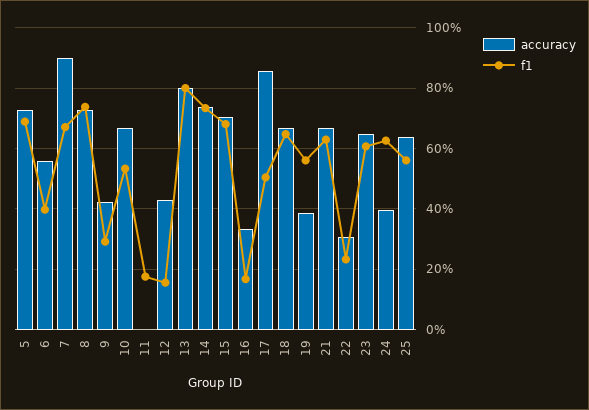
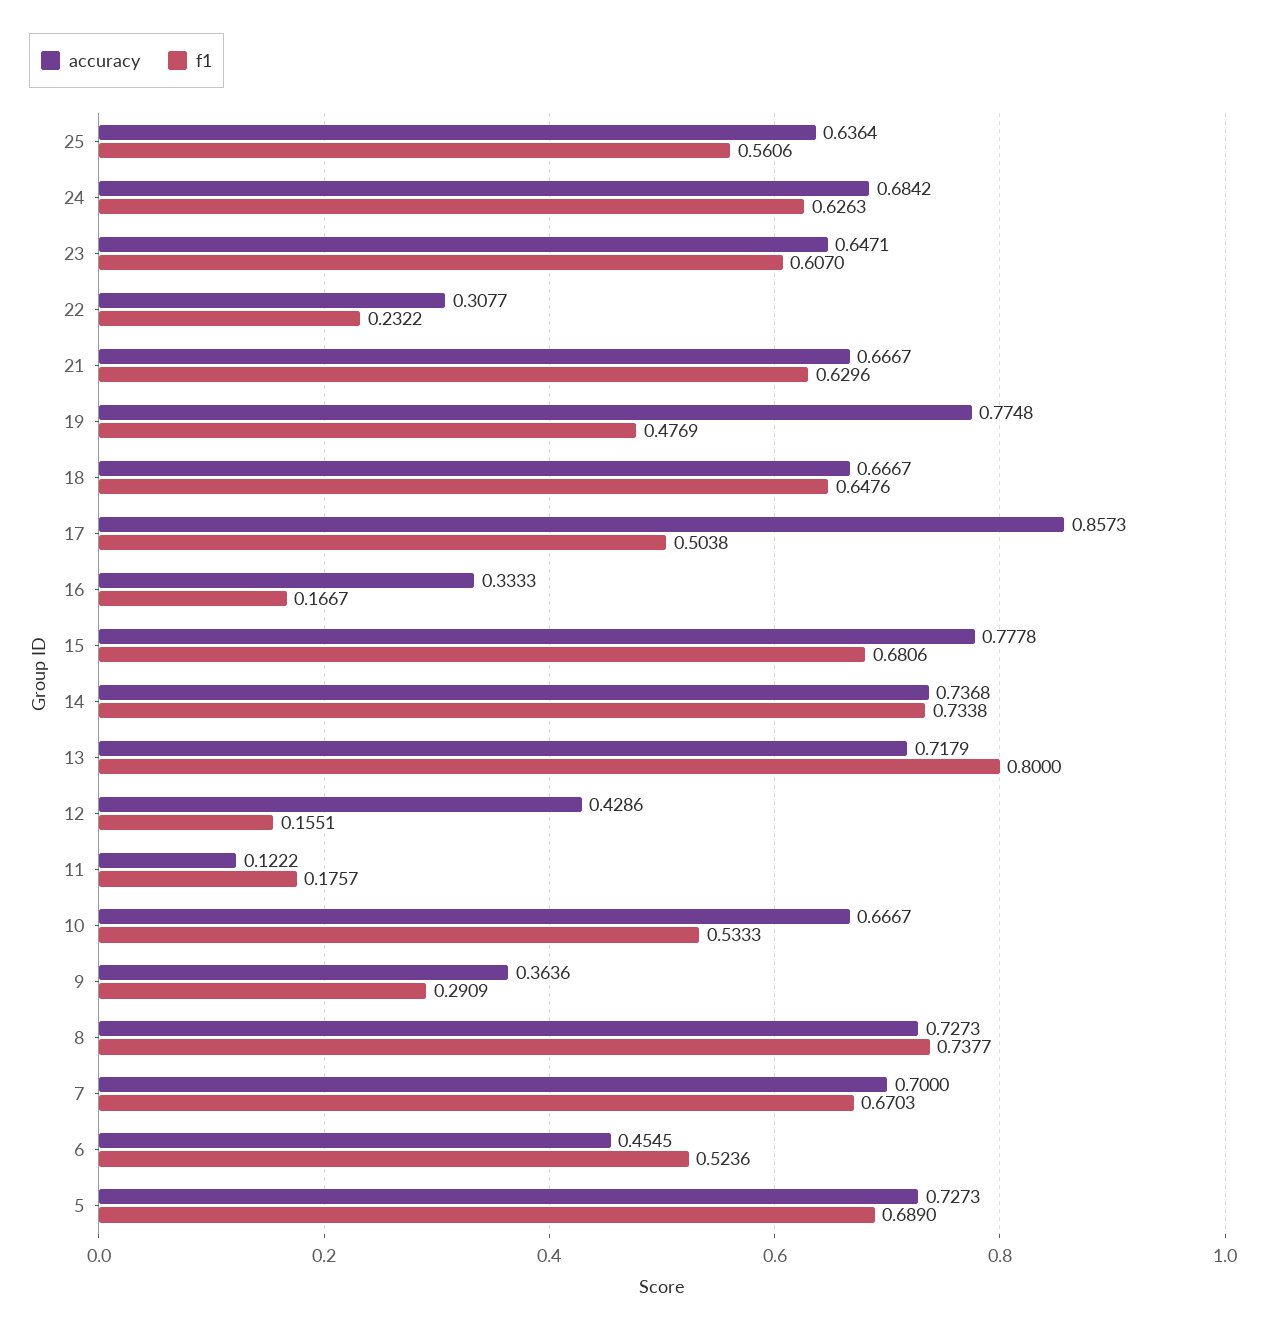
accuracy, 6: 0.56 -> 0.4545
f1, 6: 0.4 -> 0.5236
accuracy, 7: 0.9 -> 0.7
accuracy, 9: 0.42 -> 0.3636
accuracy, 11: 0 -> 0.1222
accuracy, 13: 0.8 -> 0.7179
accuracy, 15: 0.7 -> 0.7778
accuracy, 19: 0.38 -> 0.7748
f1, 19: 0.56 -> 0.4769
accuracy, 24: 0.4 -> 0.6842

